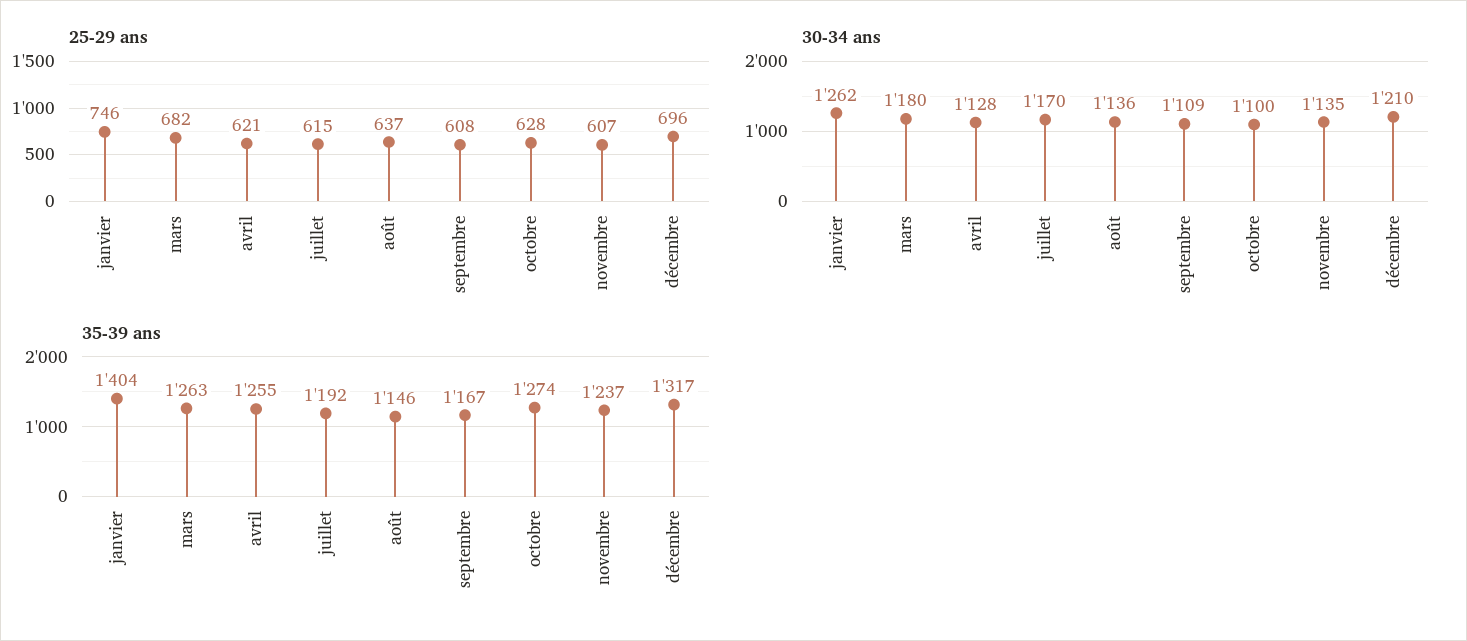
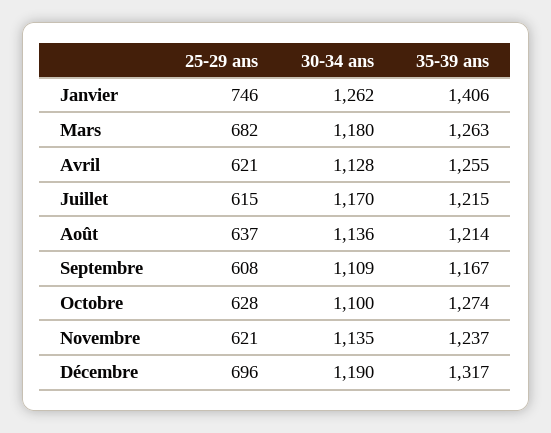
25-29 ans, novembre: 607 -> 621
30-34 ans, décembre: 1210 -> 1190
35-39 ans, janvier: 1404 -> 1406
35-39 ans, juillet: 1192 -> 1215
35-39 ans, août: 1146 -> 1214

